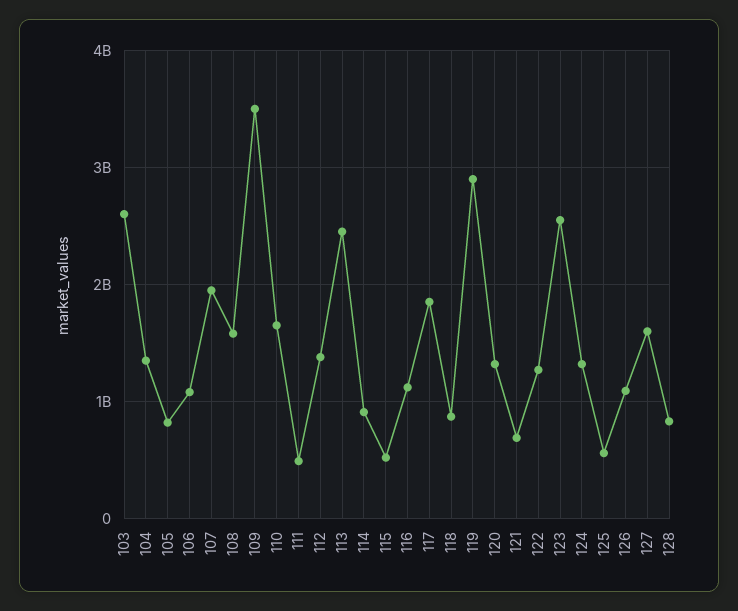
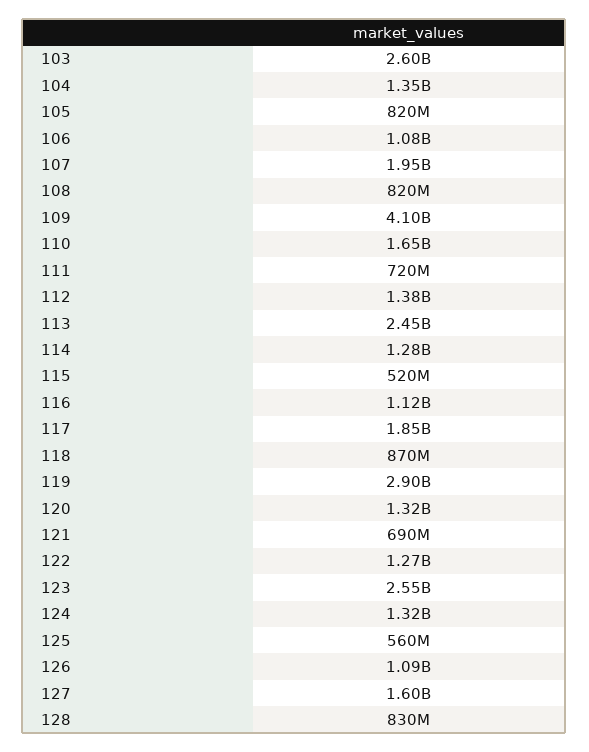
108: 1600000000 -> 820000000
109: 3500000000 -> 4100000000
111: 500000000 -> 720000000
114: 900000000 -> 1280000000

